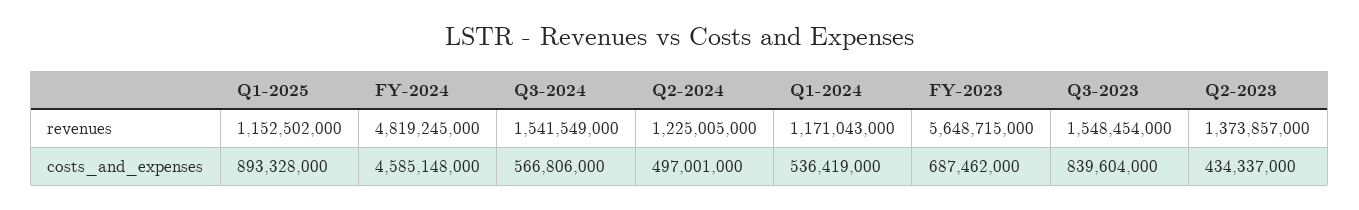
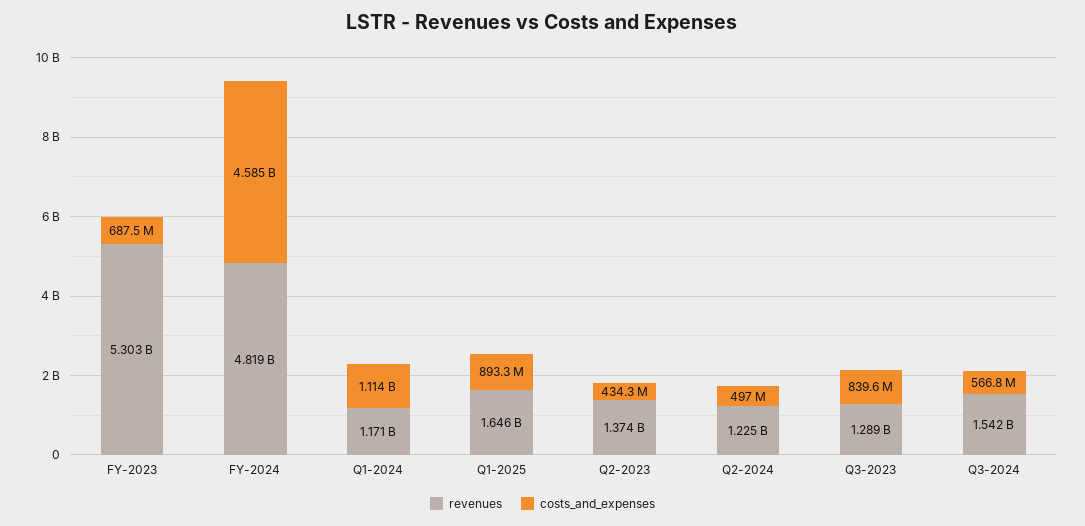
revenues, Q1-2025: 1152502000 -> 1646000000
revenues, FY-2023: 5648715000 -> 5303000000
revenues, Q3-2023: 1548454000 -> 1289000000
costs_and_expenses, Q1-2024: 536419000 -> 1114000000

